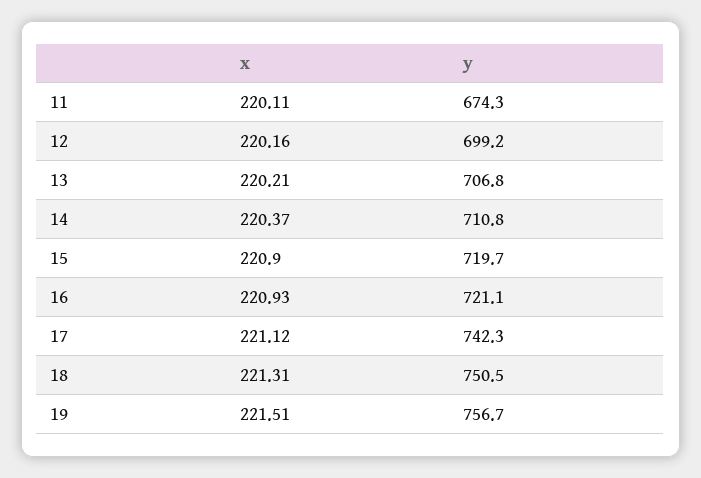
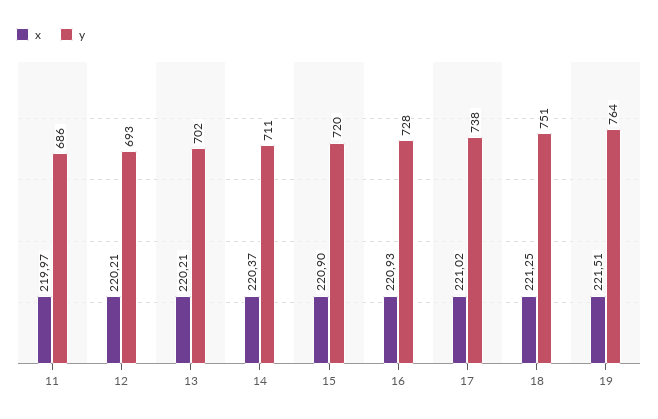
x, 11: 220.11 -> 219.97
y, 11: 674.3 -> 686
x, 12: 220.16 -> 220.21
y, 12: 699.2 -> 693
y, 13: 706.8 -> 702
y, 16: 721.1 -> 728
x, 17: 221.12 -> 221.02
y, 17: 742.3 -> 738
x, 18: 221.31 -> 221.25
y, 19: 756.7 -> 764

